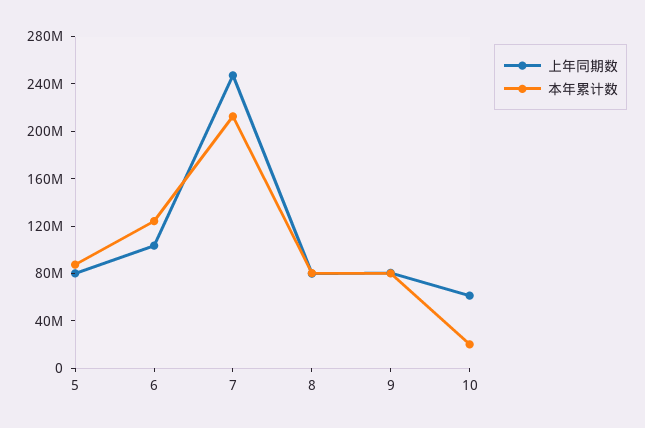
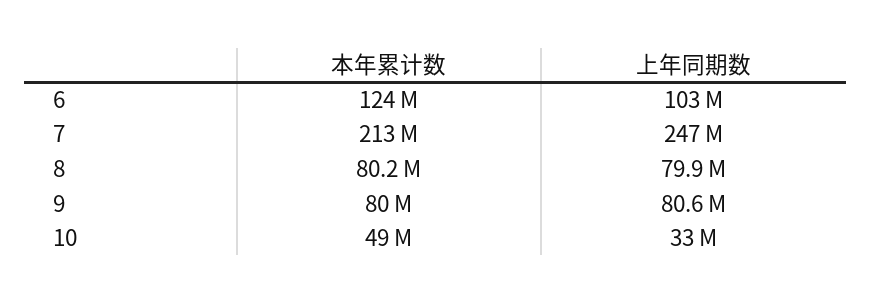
上年同期数, 5: 80000000 -> none
本年累计数, 5: 90000000 -> none
上年同期数, 10: 60000000 -> 33000000
本年累计数, 10: 20000000 -> 49000000

